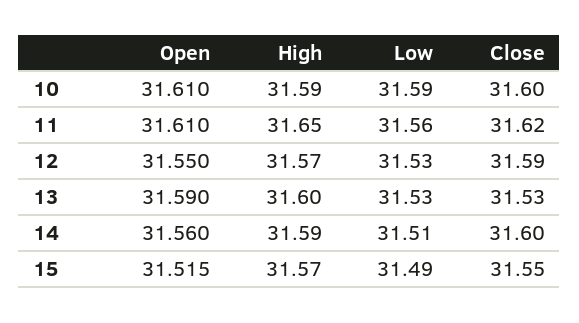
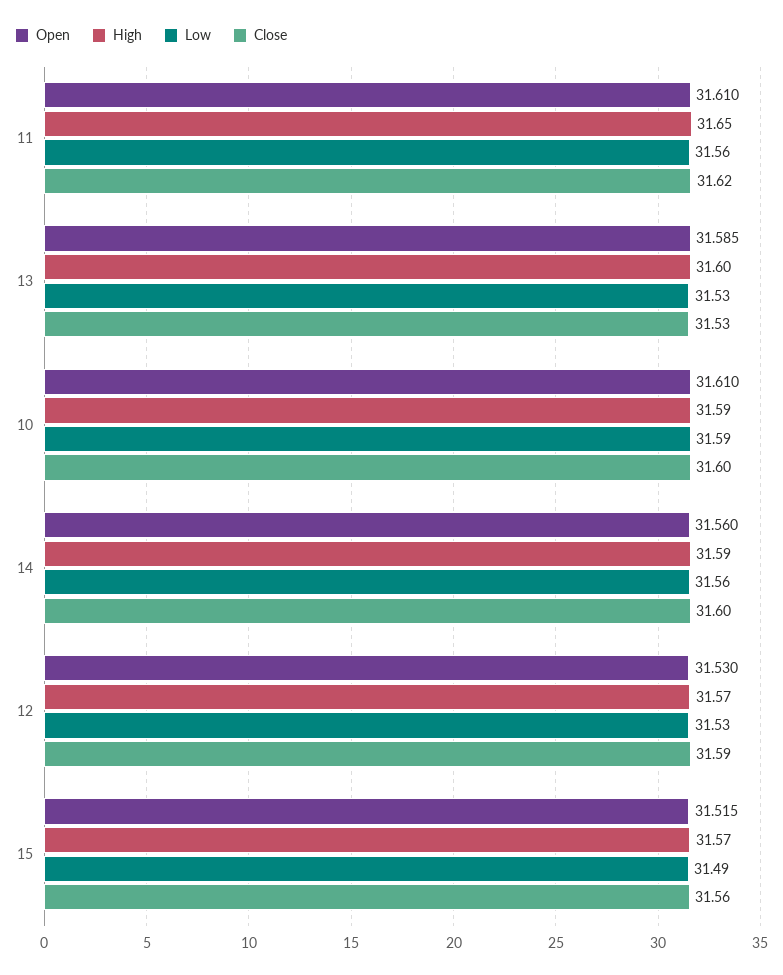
Open, 12: 31.55 -> 31.53
Open, 13: 31.59 -> 31.585
Low, 14: 31.51 -> 31.56
Close, 15: 31.55 -> 31.56

